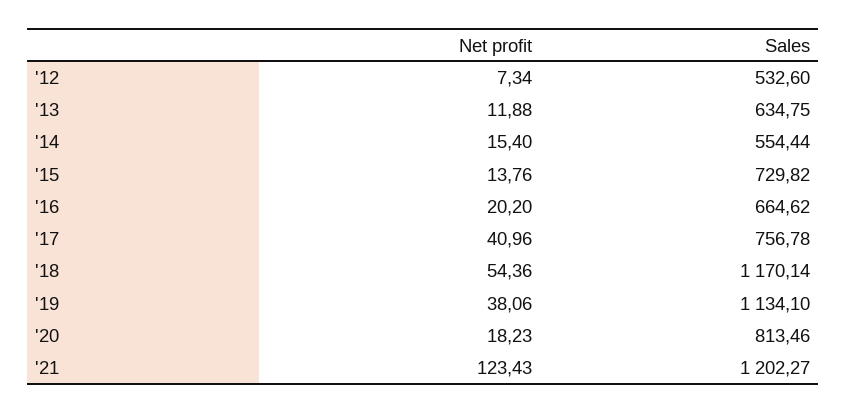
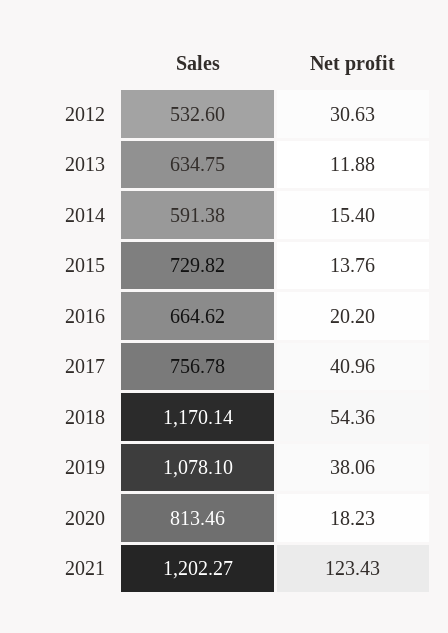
Net profit, '12: 7.34 -> 30.63
Sales, '14: 554.44 -> 591.38
Sales, '19: 1134.1 -> 1078.1

